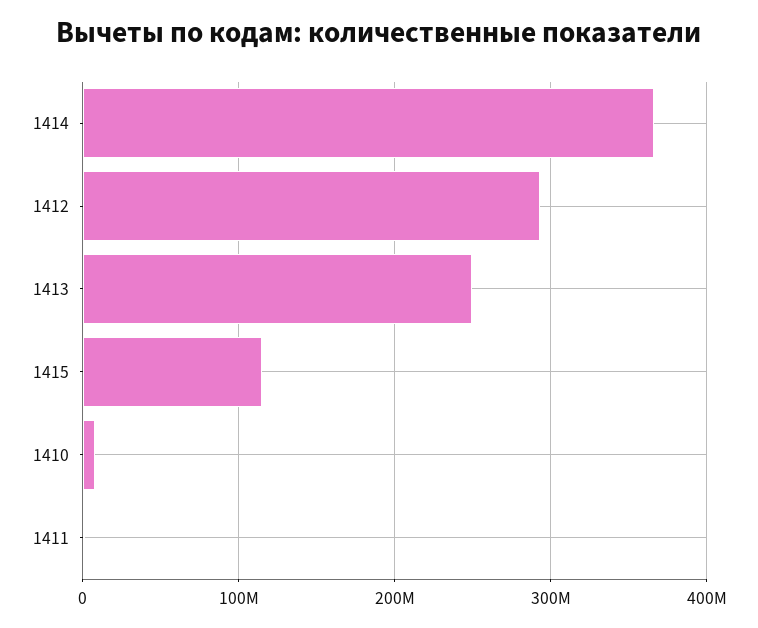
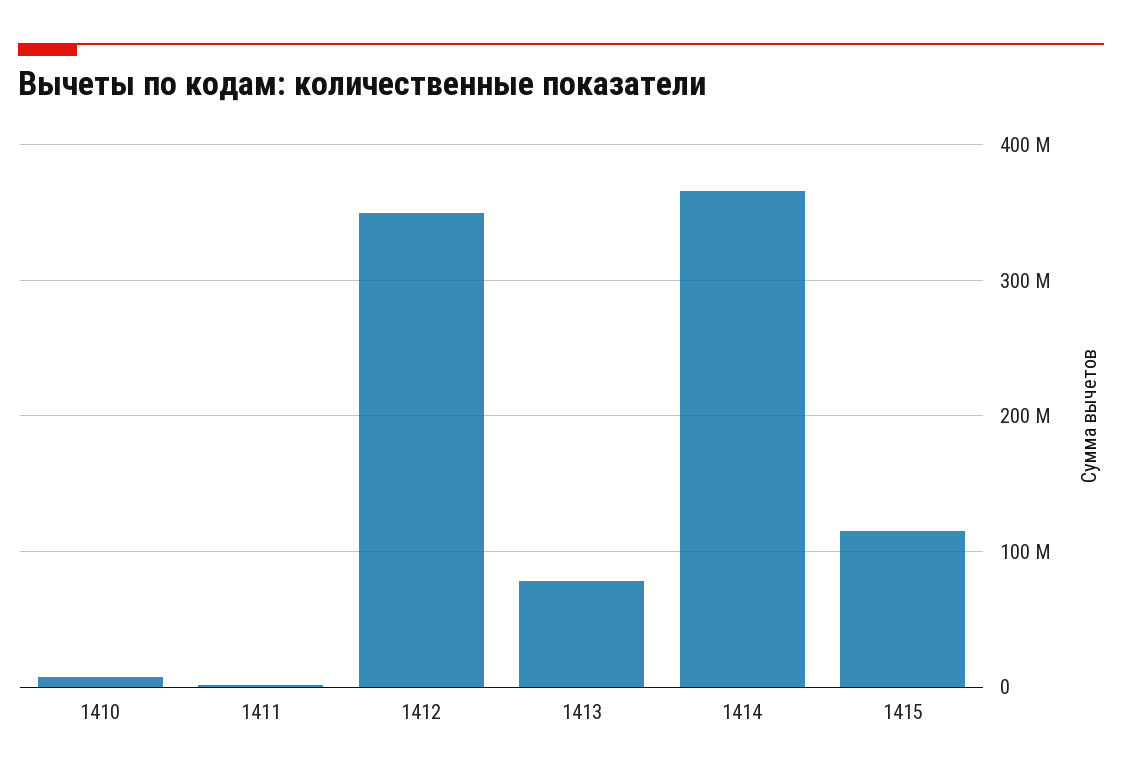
1412: 290000000 -> 350000000
1413: 250000000 -> 80000000

